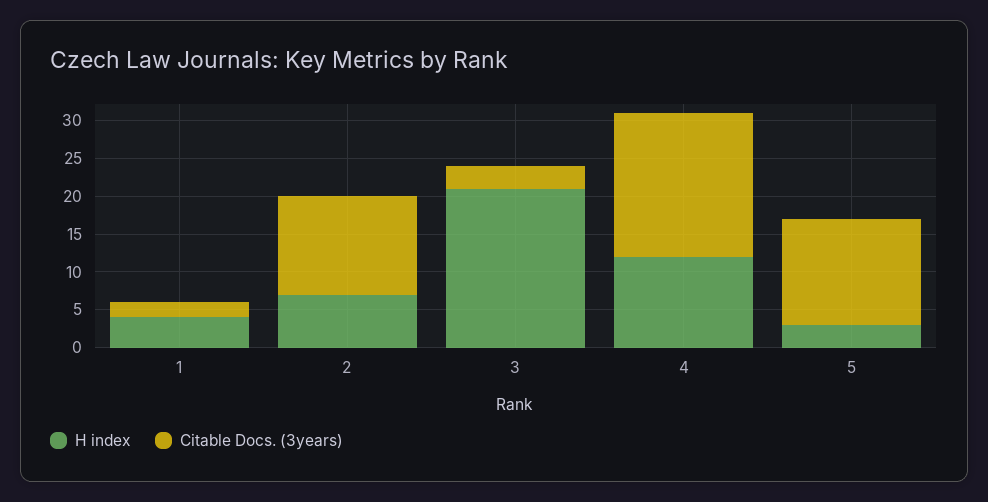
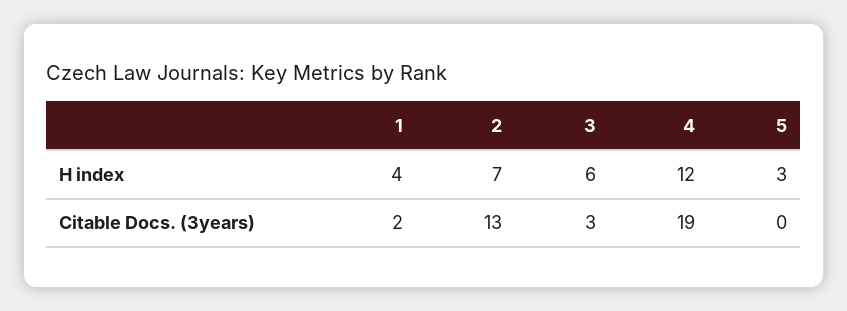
H index, 3: 20 -> 6
Citable Docs. (3years), 5: 15 -> 0

